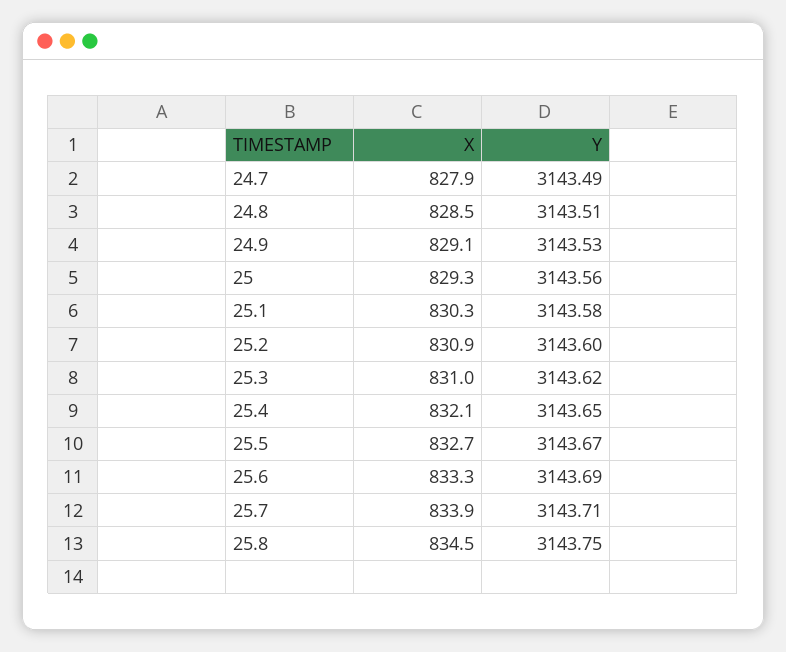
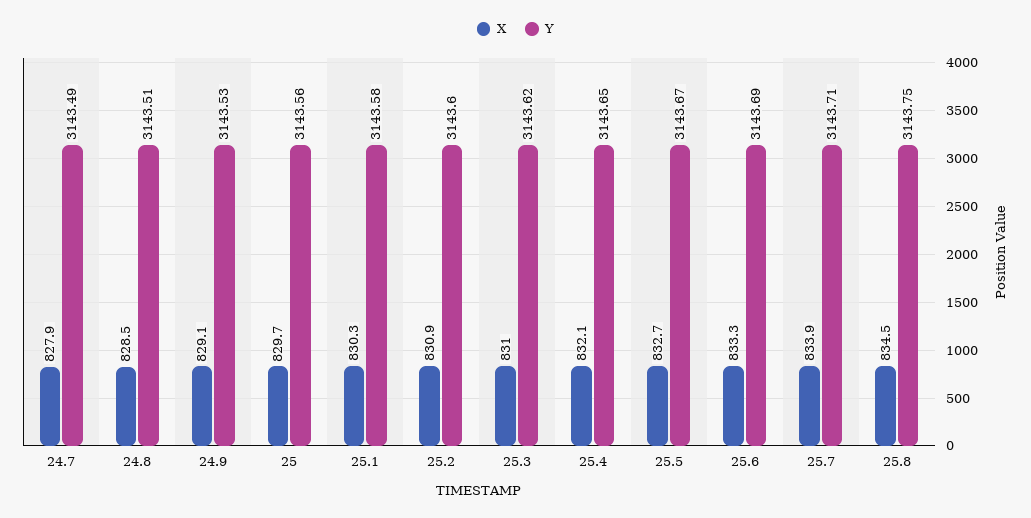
X, 25: 829.3 -> 829.7

